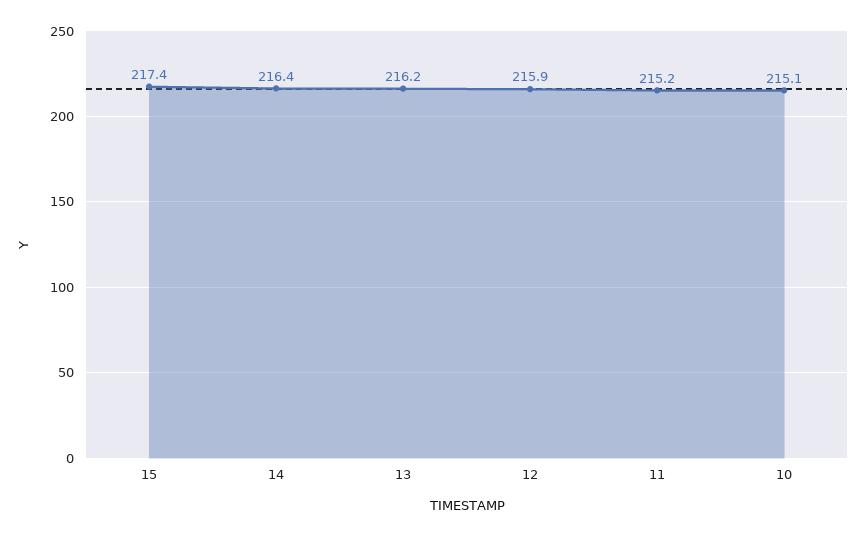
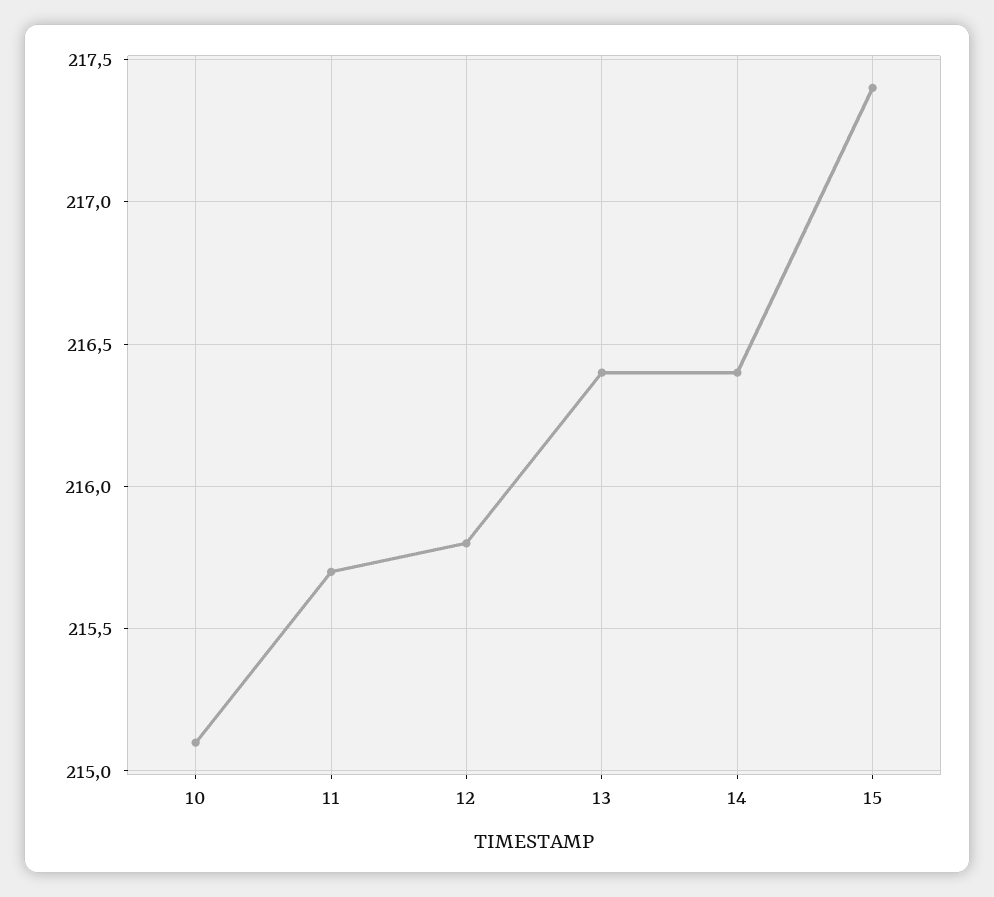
13: 216.2 -> 216.4
12: 215.9 -> 215.8
11: 215.2 -> 215.7

